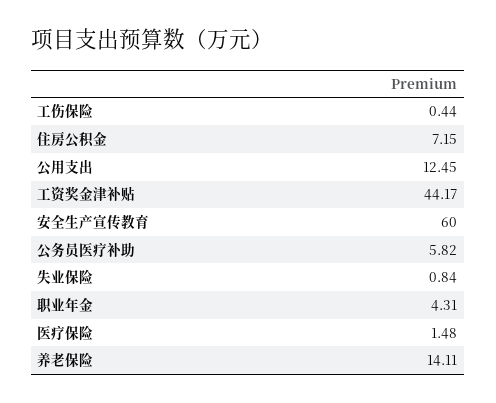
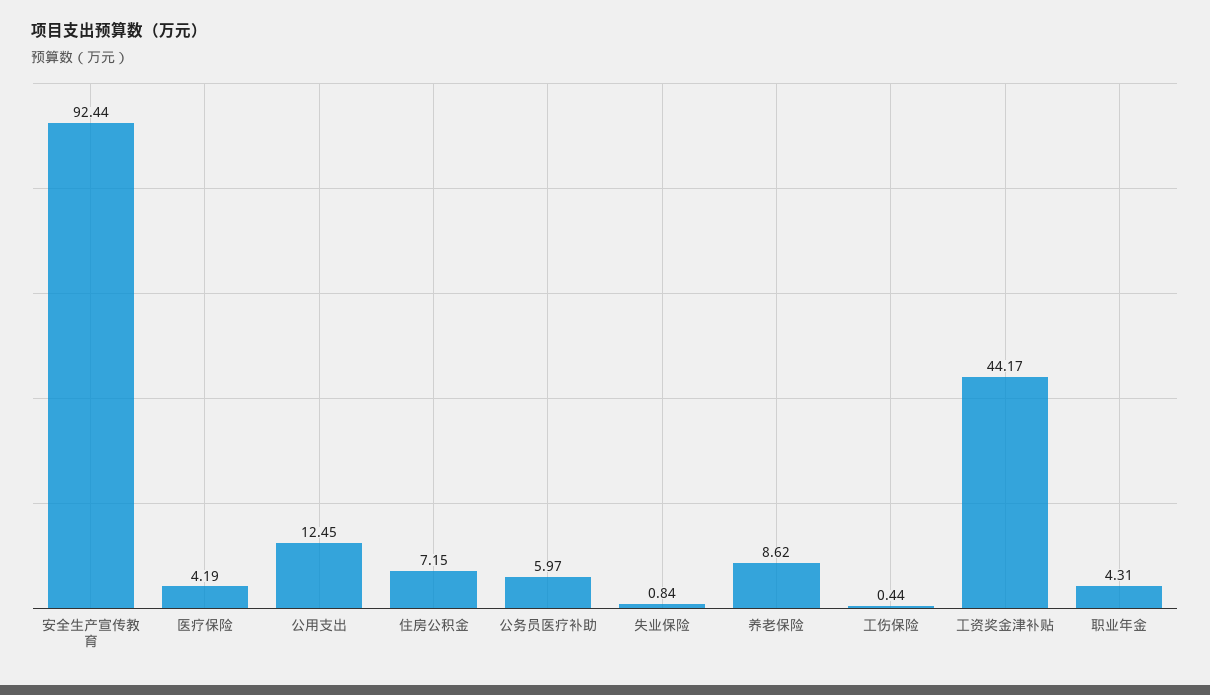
安全生产宣传教育: 60 -> 92.44
公务员医疗补助: 5.82 -> 5.97
医疗保险: 1.48 -> 4.19
养老保险: 14.11 -> 8.62

